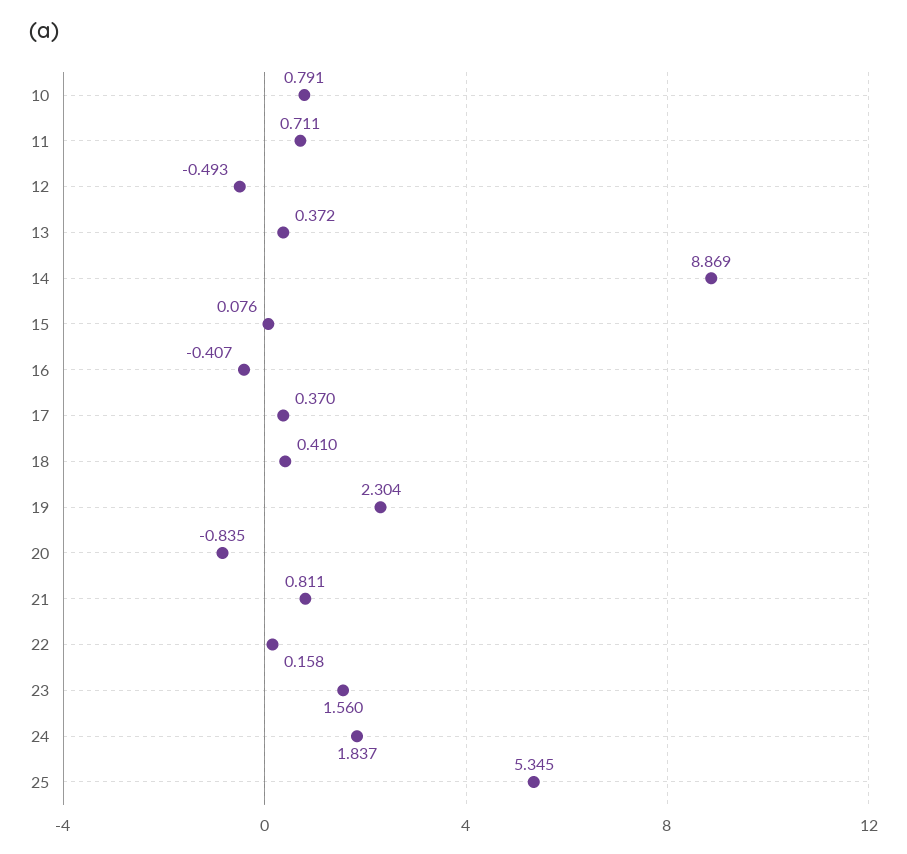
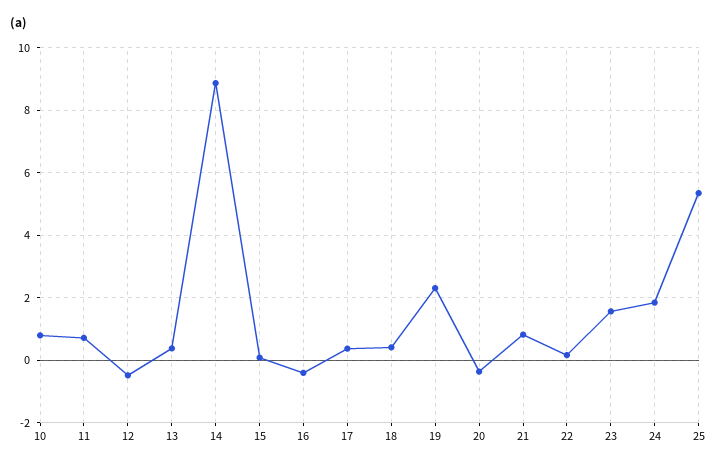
20: -0.835 -> -0.4

